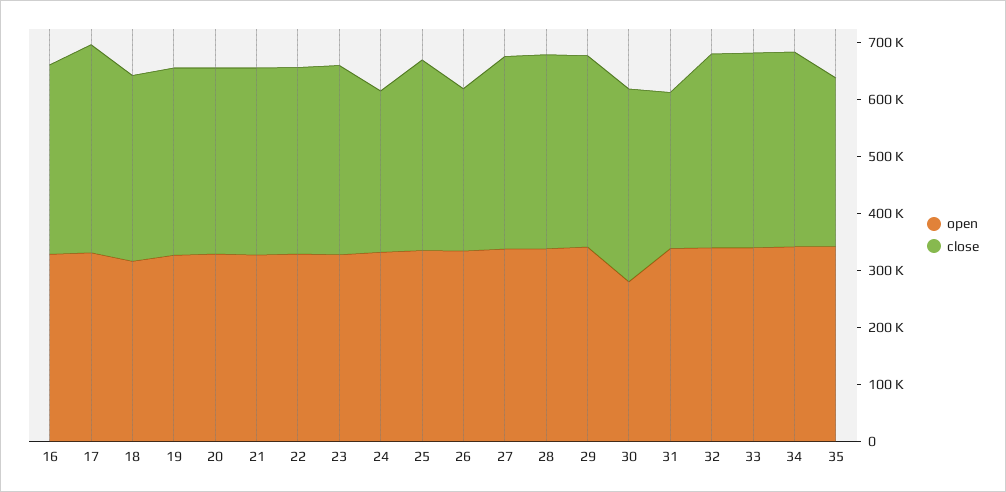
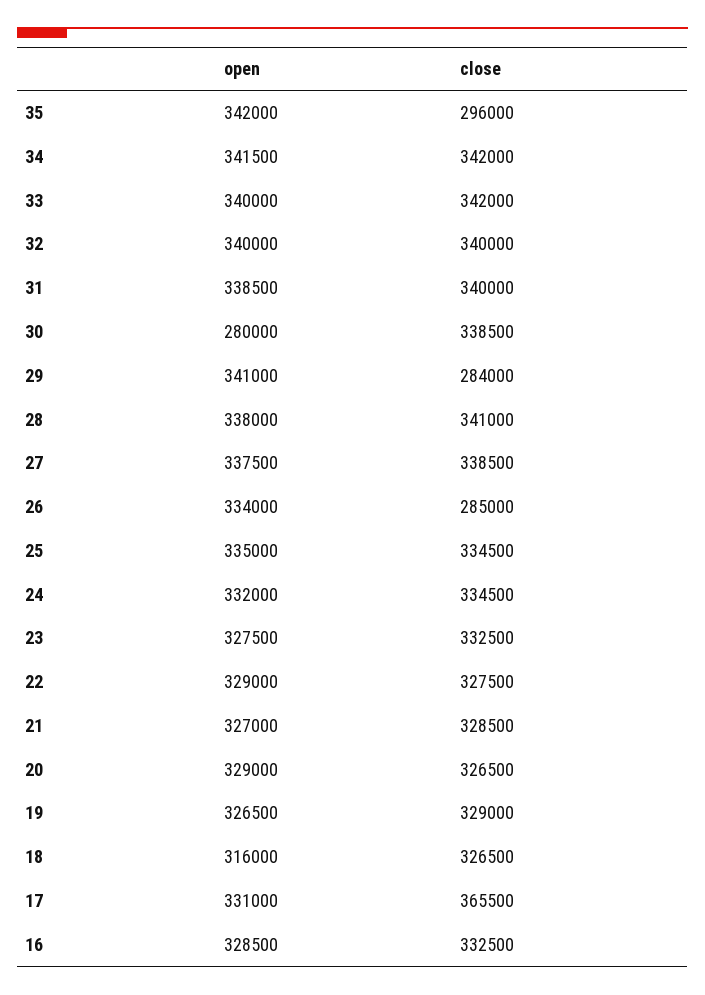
close, 24: 280000 -> 334500
close, 29: 340000 -> 284000
close, 31: 280000 -> 340000

